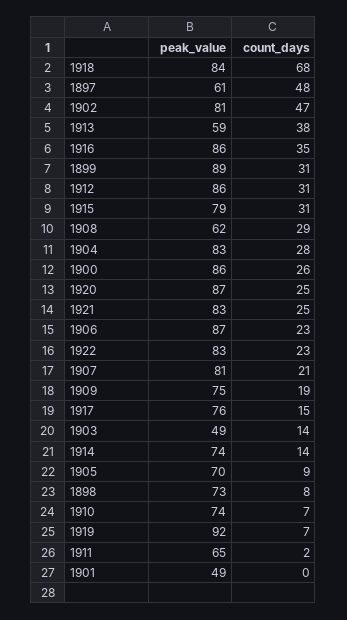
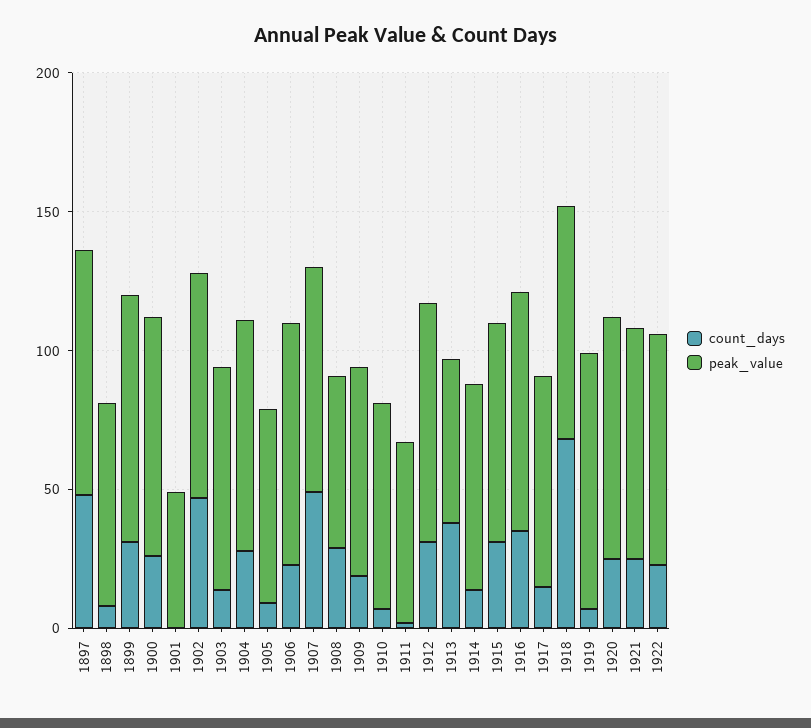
peak_value, 1897: 61 -> 90
count_days, 1907: 21 -> 50
peak_value, 1903: 49 -> 80

